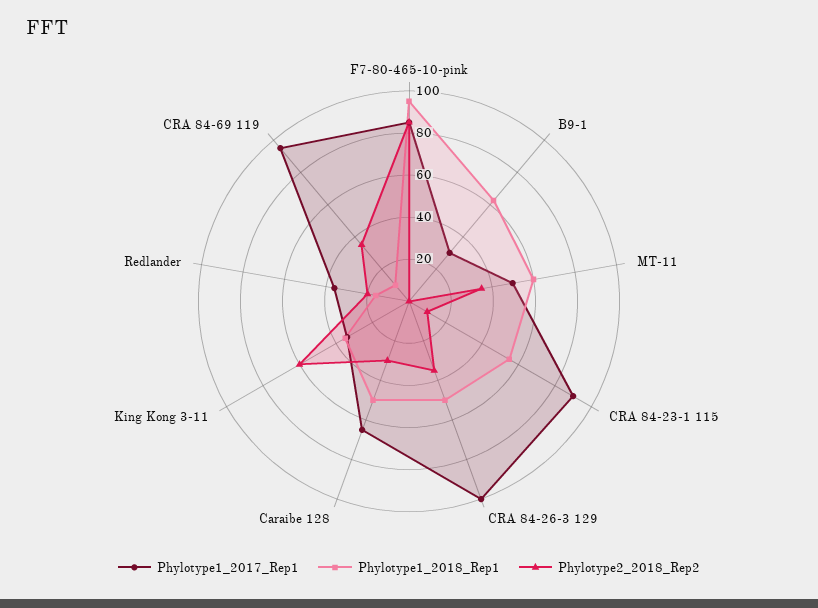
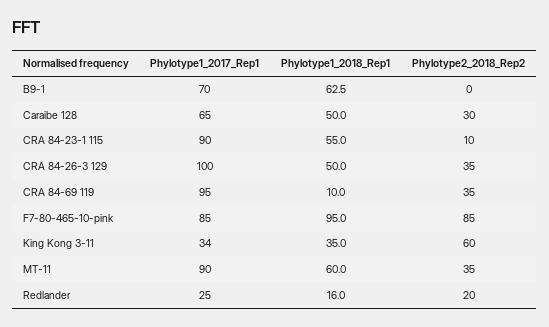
Phylotype1_2017_Rep1, B9-1: 30 -> 70
Phylotype1_2017_Rep1, MT-11: 50 -> 90
Phylotype1_2017_Rep1, Redlander: 35 -> 25

